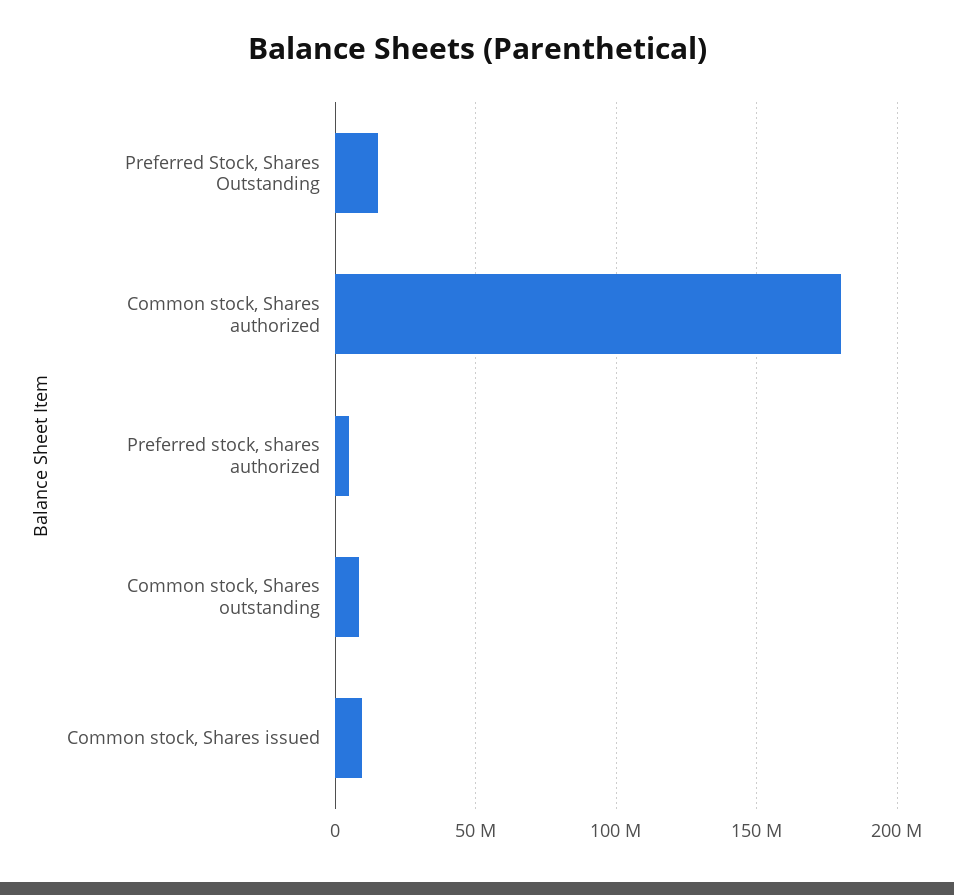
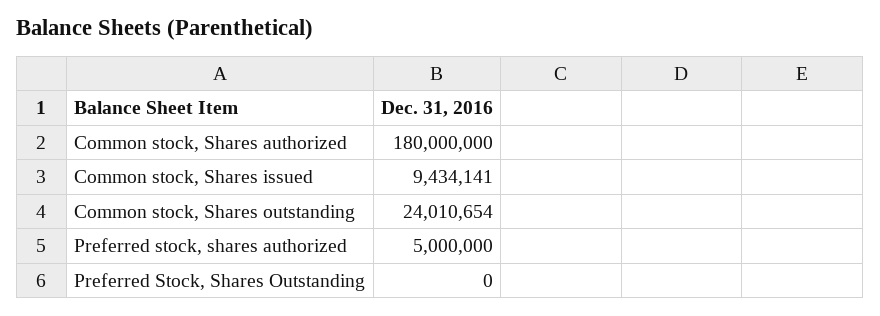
Preferred Stock, Shares Outstanding: 15000000 -> 0
Common stock, Shares outstanding: 10000000 -> 24010654

